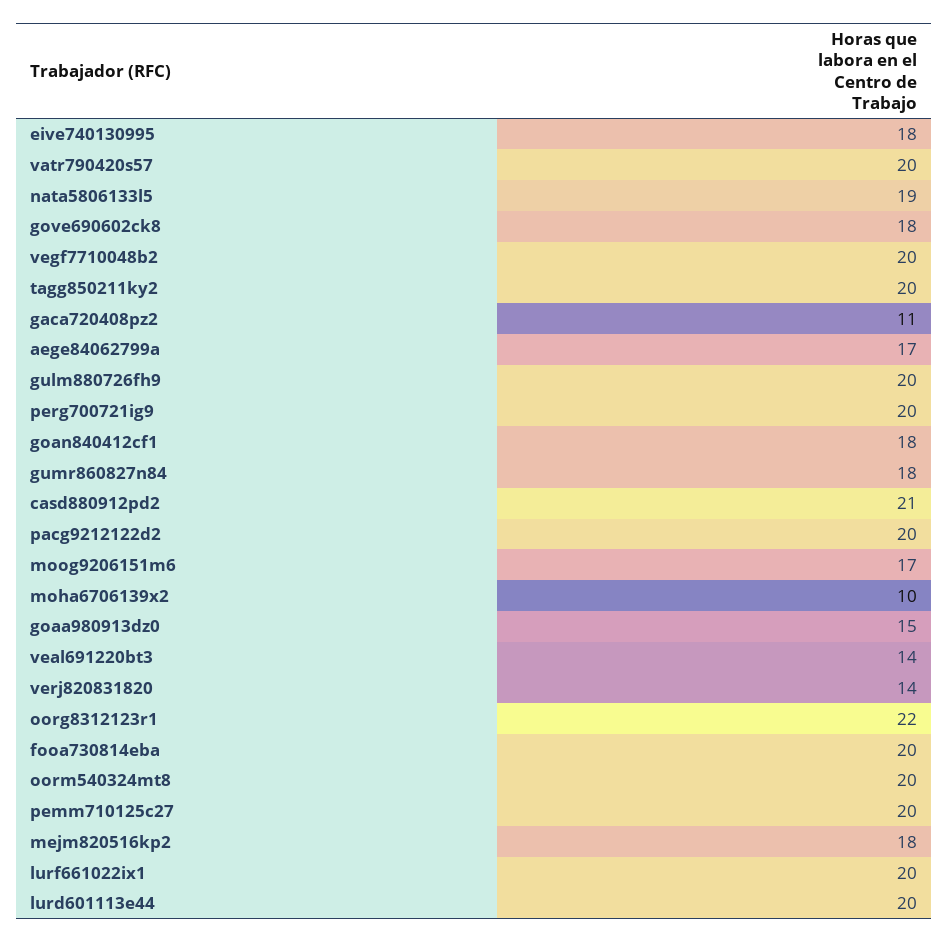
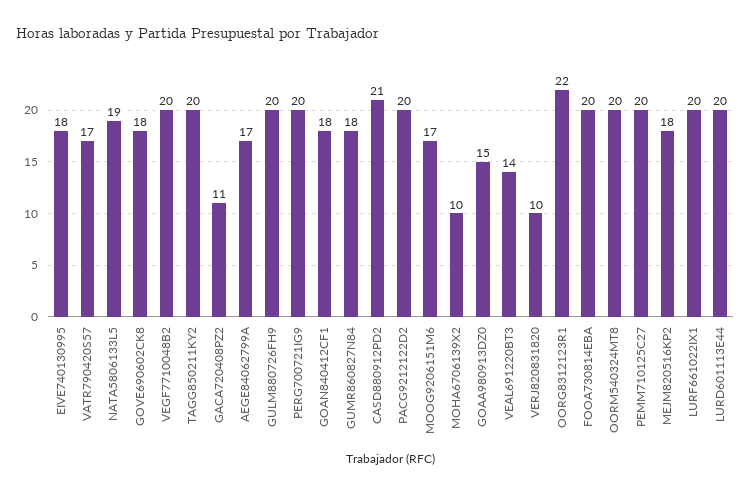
vatr790420s57: 20 -> 17
verj820831820: 14 -> 10

